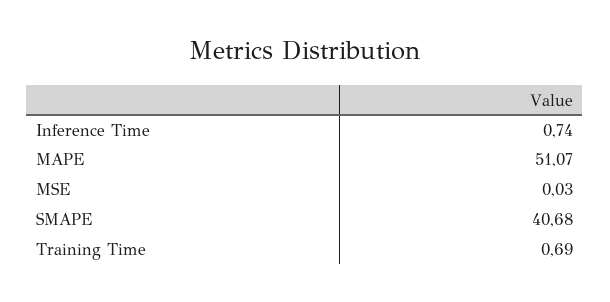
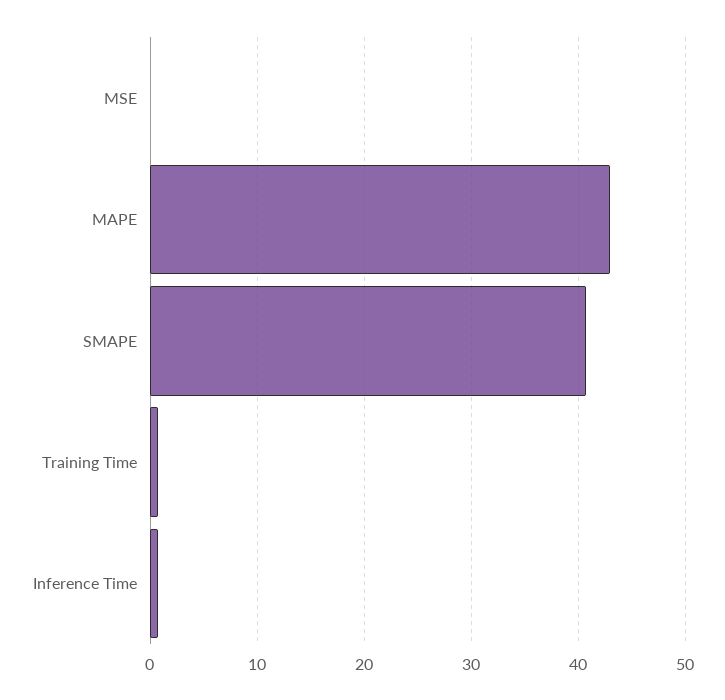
MAPE: 51.07 -> 43

